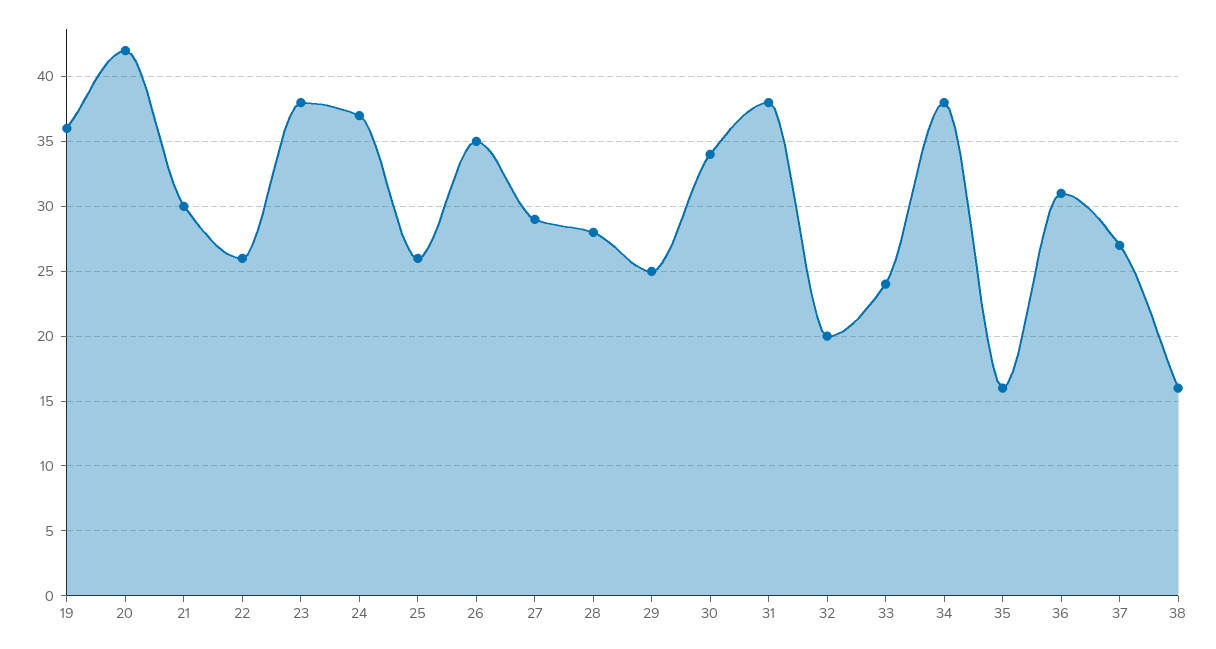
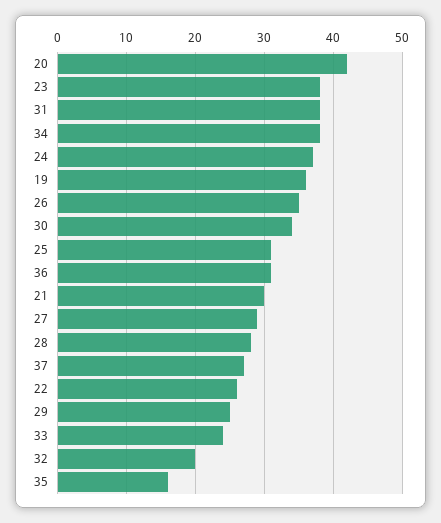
25: 26 -> 31
38: 16 -> none

